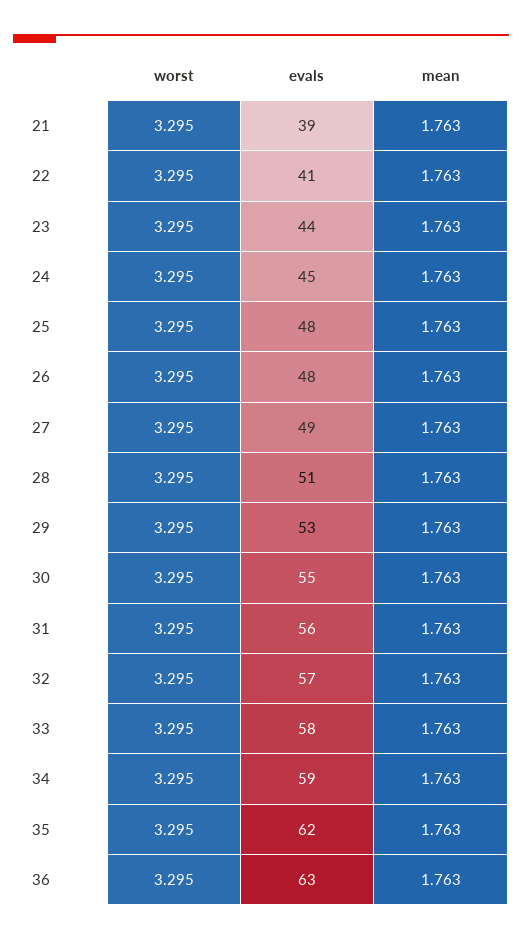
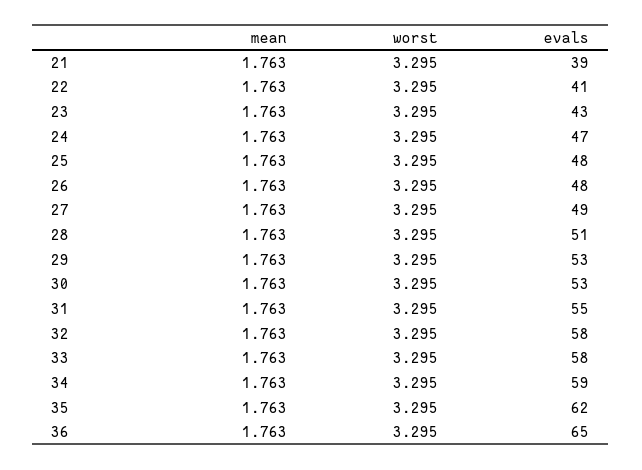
evals, 23: 44 -> 43
evals, 24: 45 -> 47
evals, 30: 55 -> 53
evals, 31: 56 -> 55
evals, 32: 57 -> 58
evals, 36: 63 -> 65

